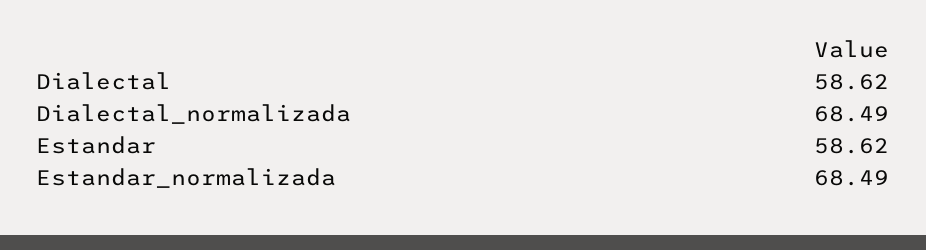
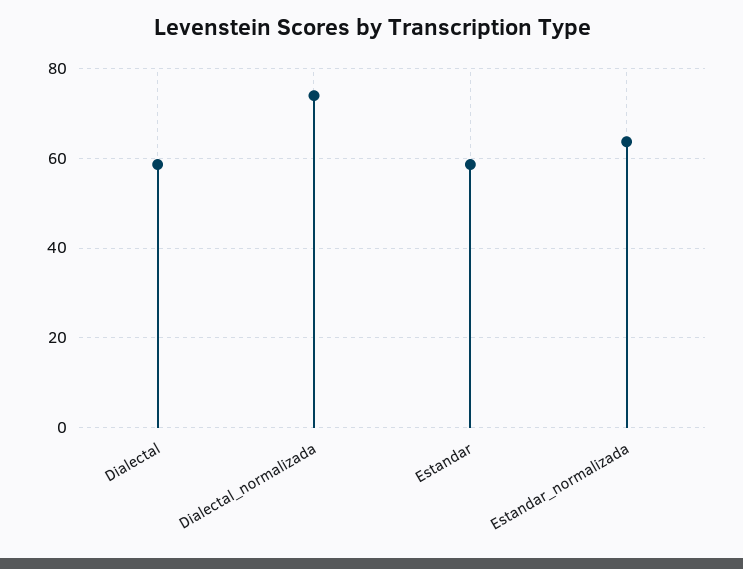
Dialectal_normalizada: 68.49 -> 74
Estandar_normalizada: 68.49 -> 64

